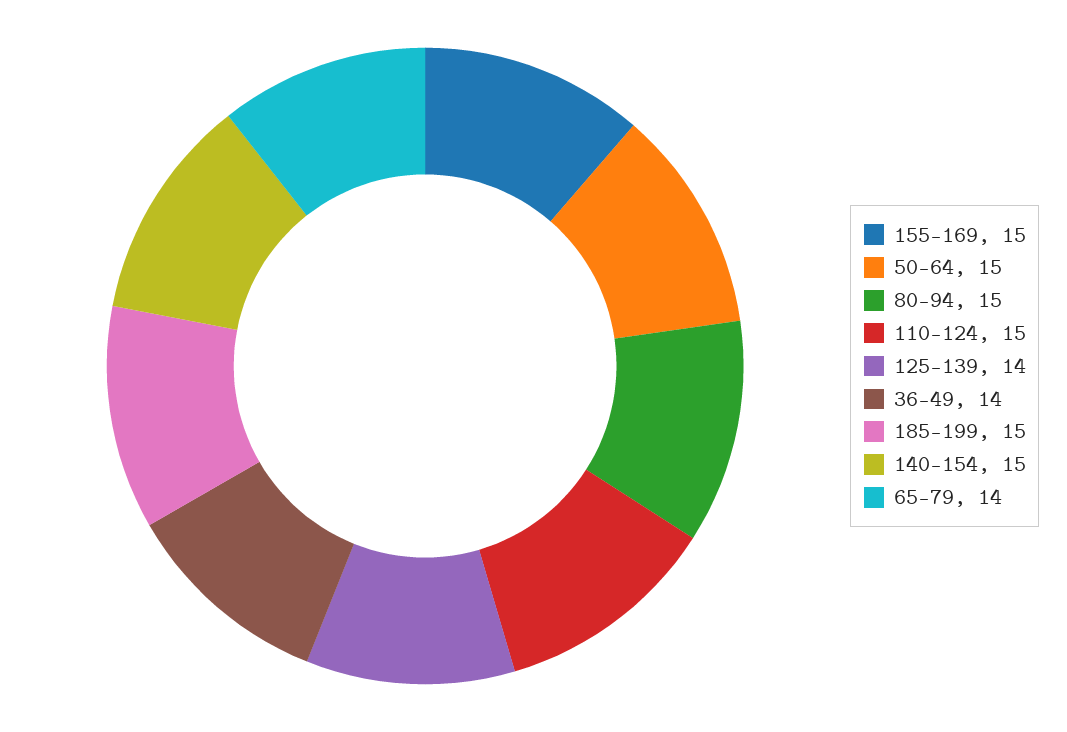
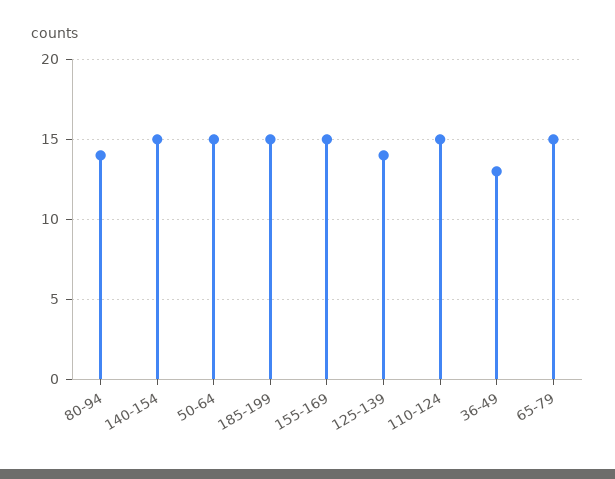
80-94: 15 -> 14
36-49: 14 -> 13
65-79: 14 -> 15

